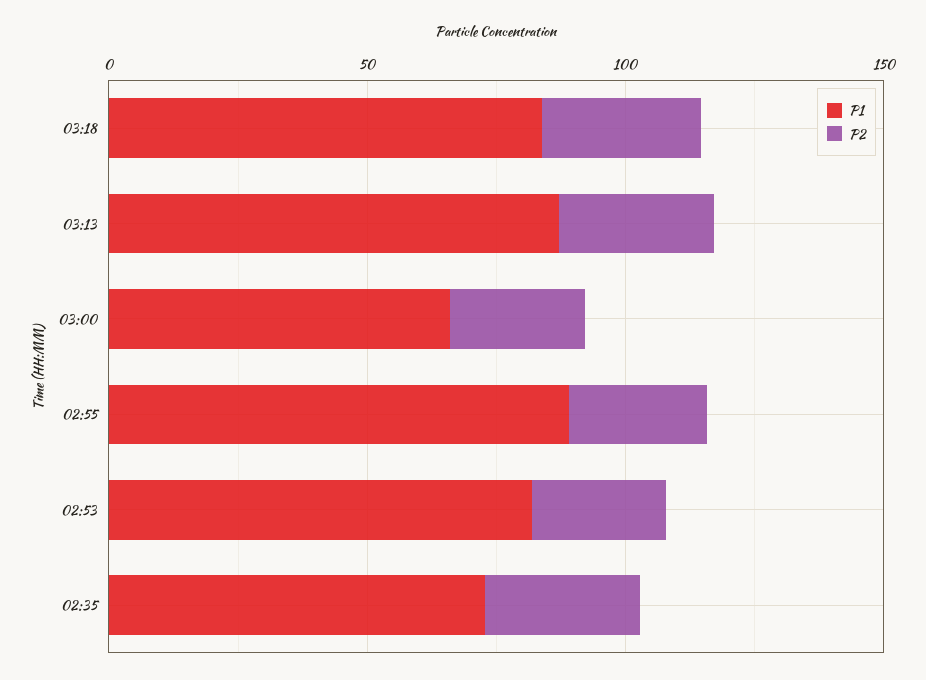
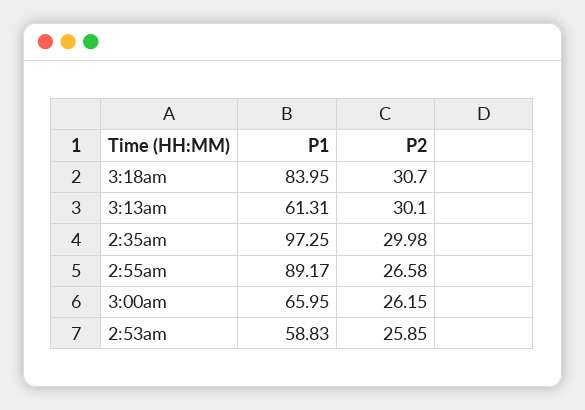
P1, 03:13: 90 -> 61.31
P1, 02:53: 80 -> 58.83
P1, 02:35: 70 -> 97.25

